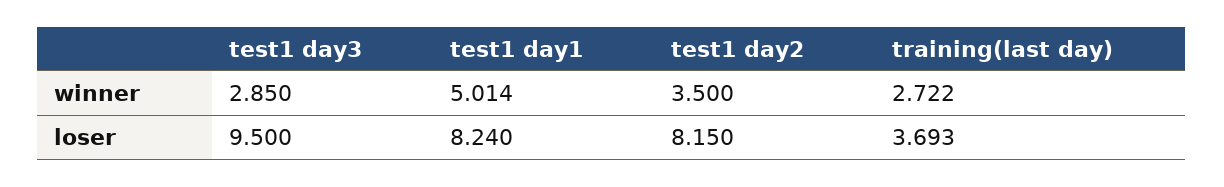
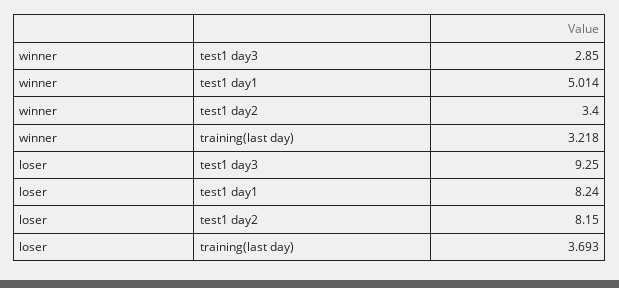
test1 day2, winner: 3.5 -> 3.4
training(last day), winner: 2.722 -> 3.218
test1 day3, loser: 9.5 -> 9.25

